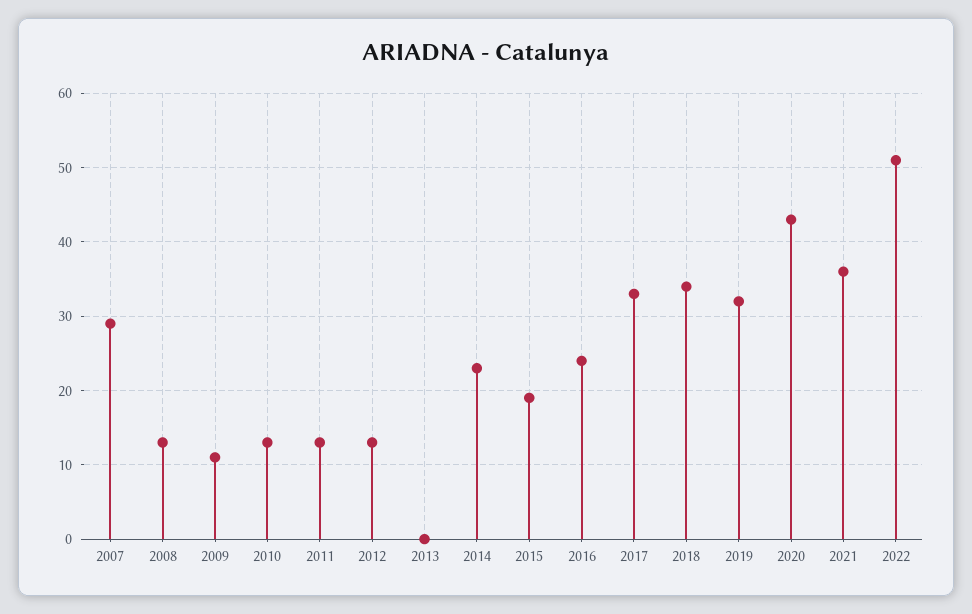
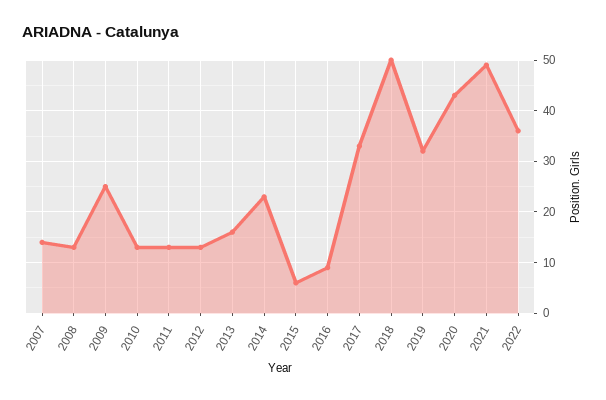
2007: 29 -> 15
2009: 11 -> 25
2013: 0 -> 15
2015: 19 -> 5
2016: 24 -> 10
2018: 34 -> 50
2021: 36 -> 50
2022: 51 -> 35

